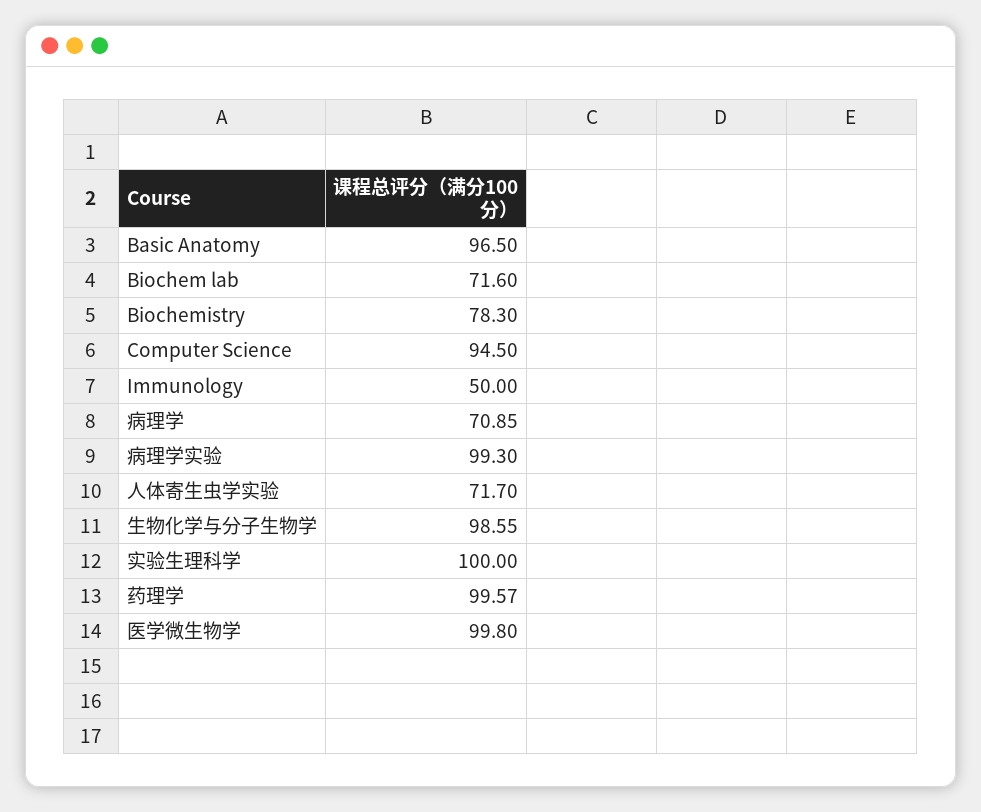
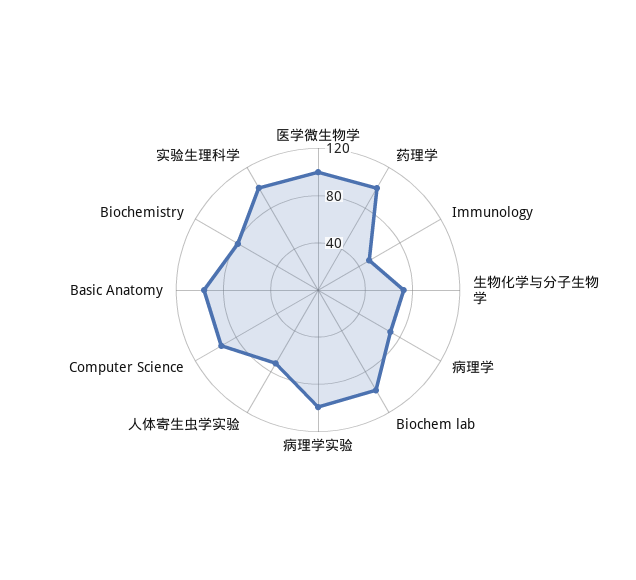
Biochem lab: 71.6 -> 100
生物化学与分子生物学: 98.55 -> 70

